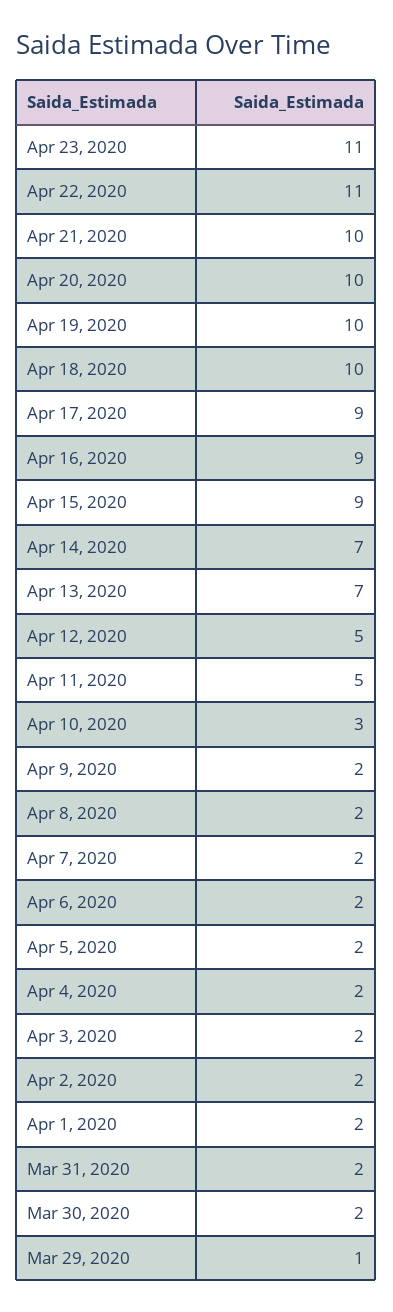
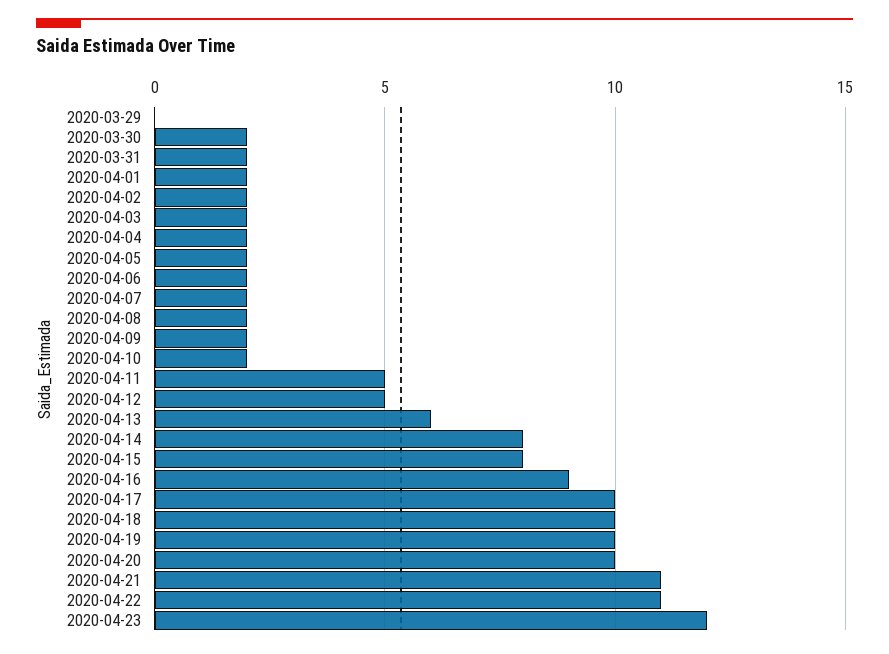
Apr 23, 2020: 11 -> 12
Apr 21, 2020: 10 -> 11
Apr 17, 2020: 9 -> 10
Apr 15, 2020: 9 -> 8
Apr 14, 2020: 7 -> 8
Apr 13, 2020: 7 -> 6
Apr 10, 2020: 3 -> 2
Mar 29, 2020: 1 -> 0

